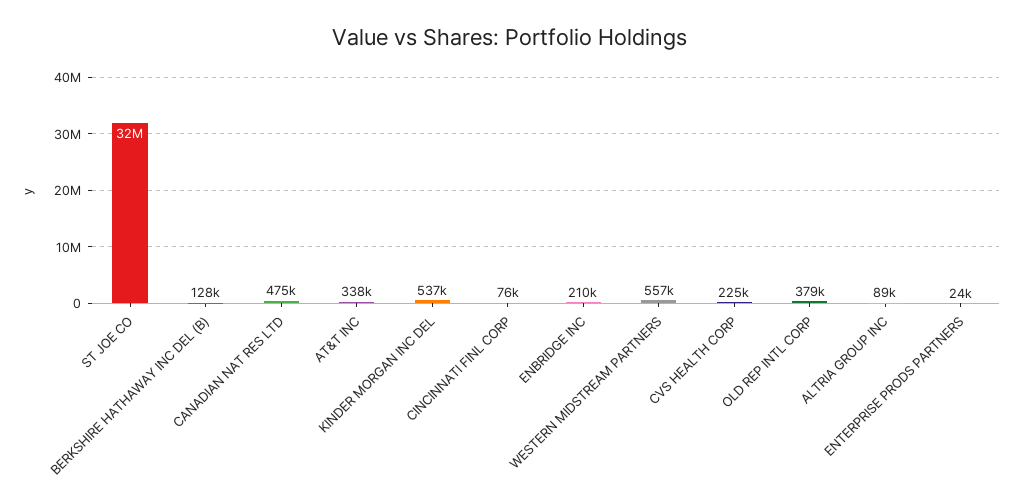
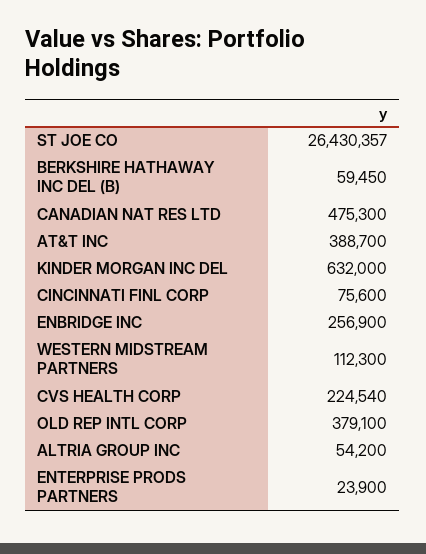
ST JOE CO: 32000000 -> 26430357
BERKSHIRE HATHAWAY INC DEL (B): 128000 -> 59450
AT&T INC: 338000 -> 388700
KINDER MORGAN INC DEL: 537000 -> 632000
ENBRIDGE INC: 210000 -> 256900
WESTERN MIDSTREAM PARTNERS: 557000 -> 112300
ALTRIA GROUP INC: 89000 -> 54200

